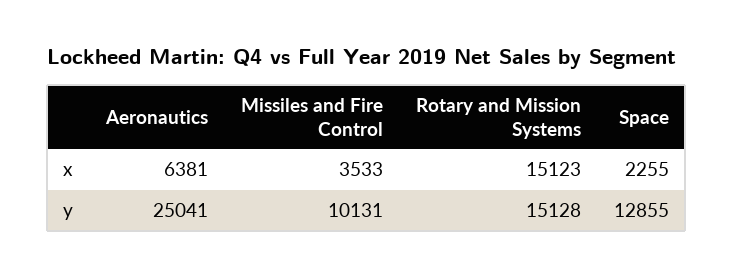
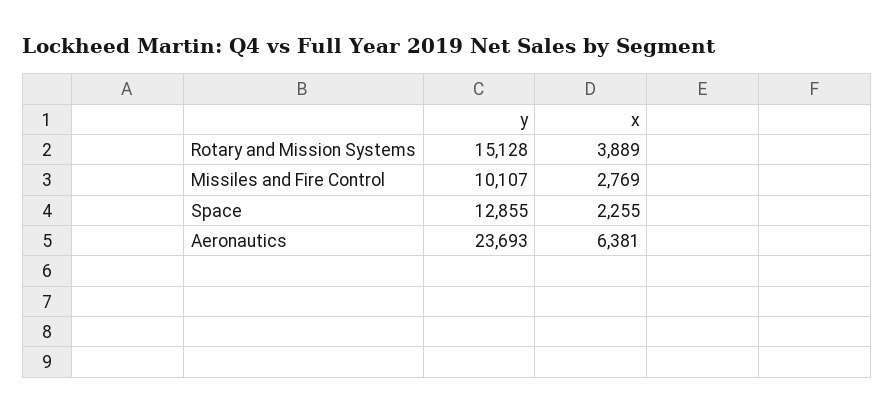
Missiles and Fire Control, x: 3533 -> 2769
Rotary and Mission Systems, x: 15123 -> 3889
Aeronautics, y: 25041 -> 23693
Missiles and Fire Control, y: 10131 -> 10107

